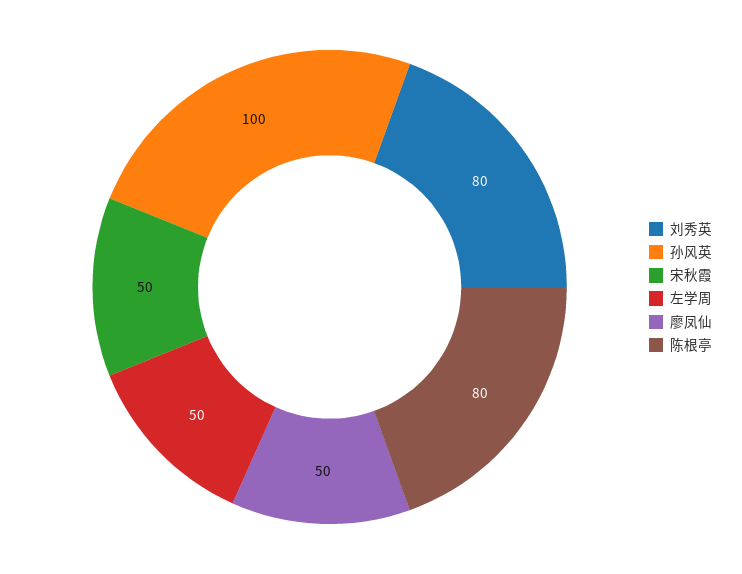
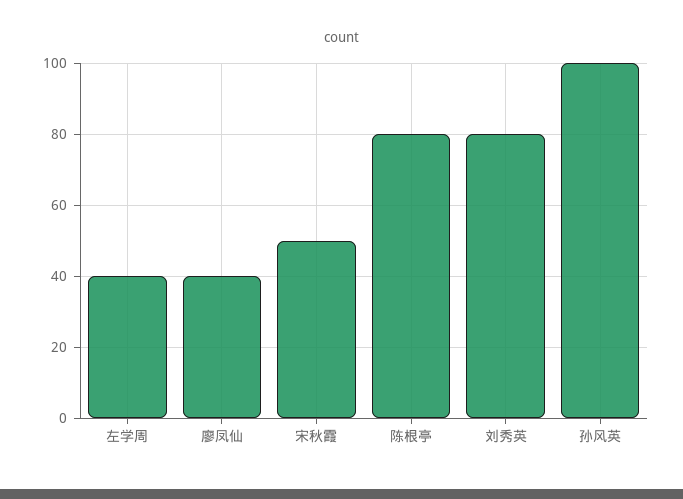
左学周: 50 -> 40
廖凤仙: 50 -> 40

